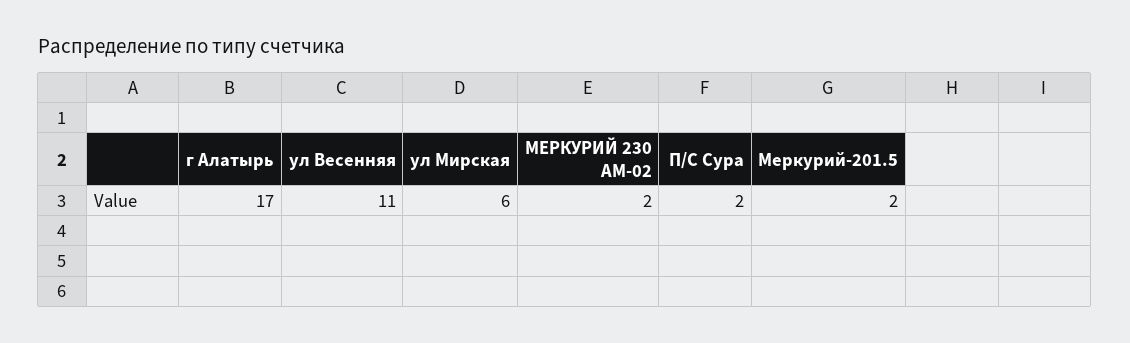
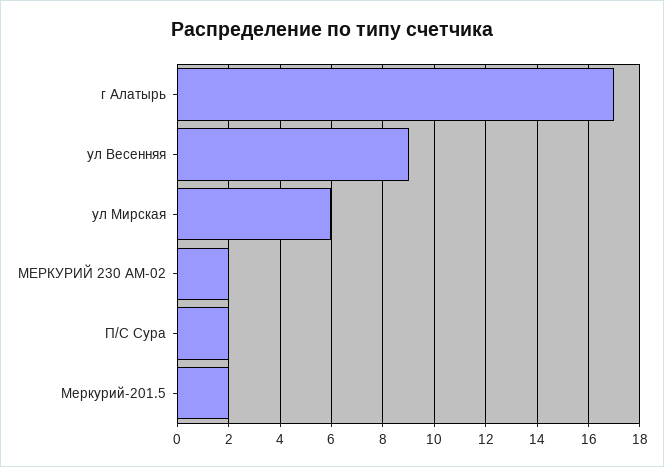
ул Весенняя: 11 -> 9

